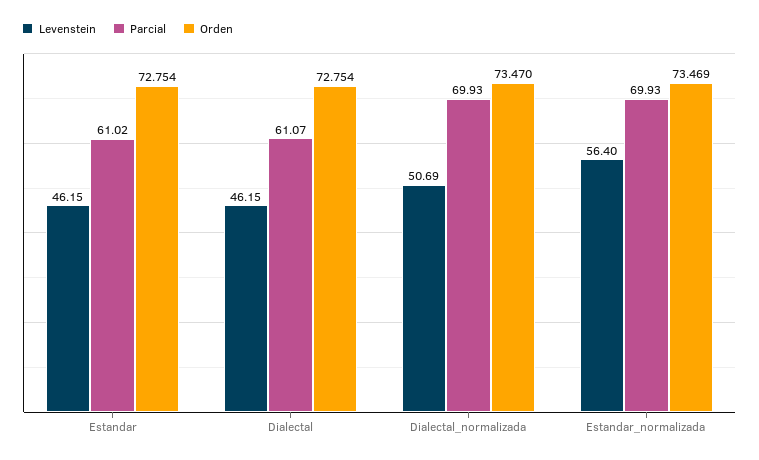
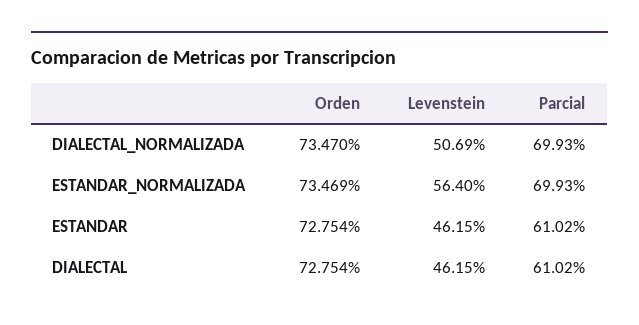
Parcial, Dialectal: 61.07 -> 61.02

